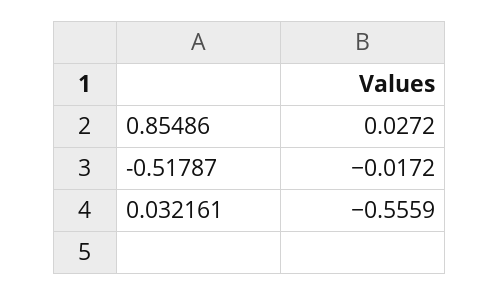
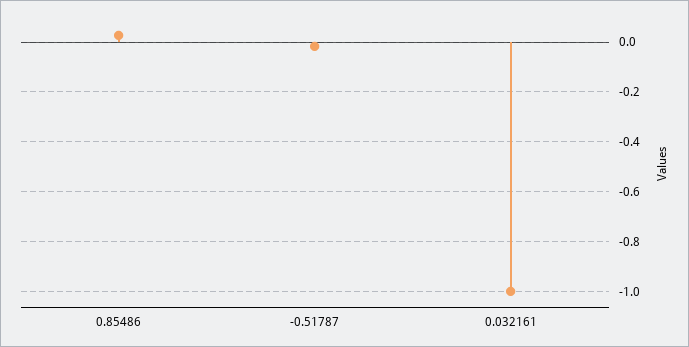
0.032161: -0.5559 -> -1

